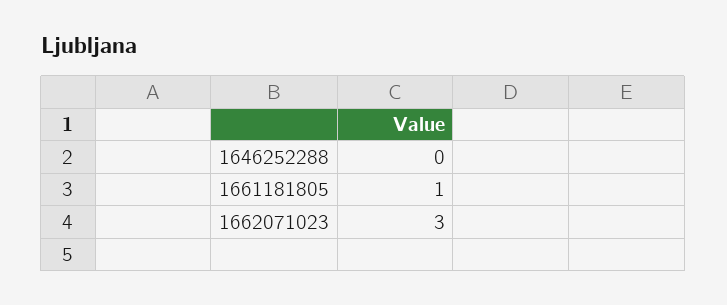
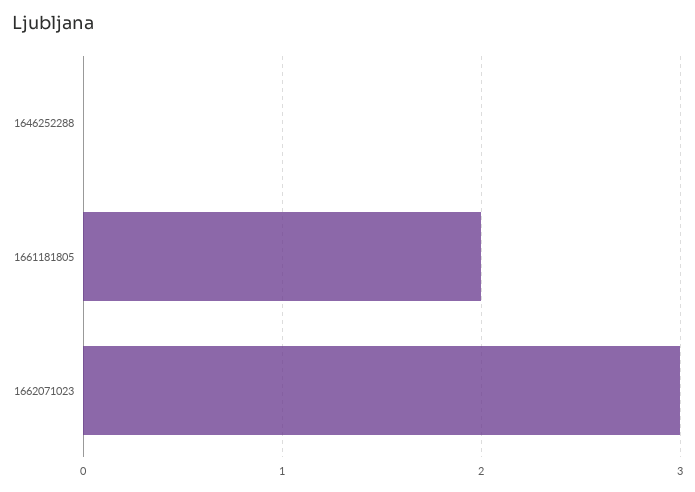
1661181805: 1 -> 2

